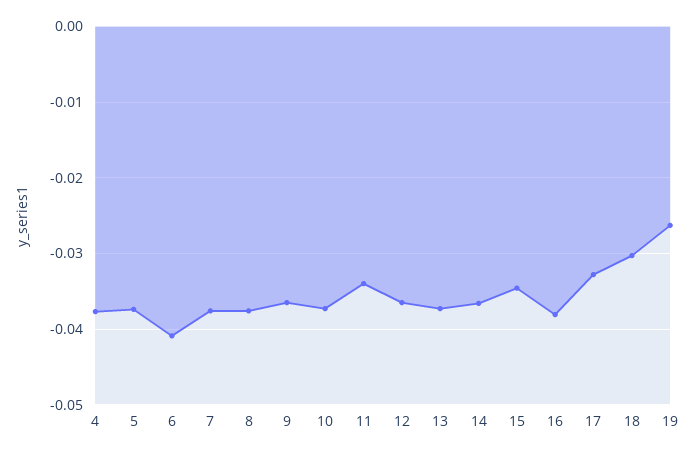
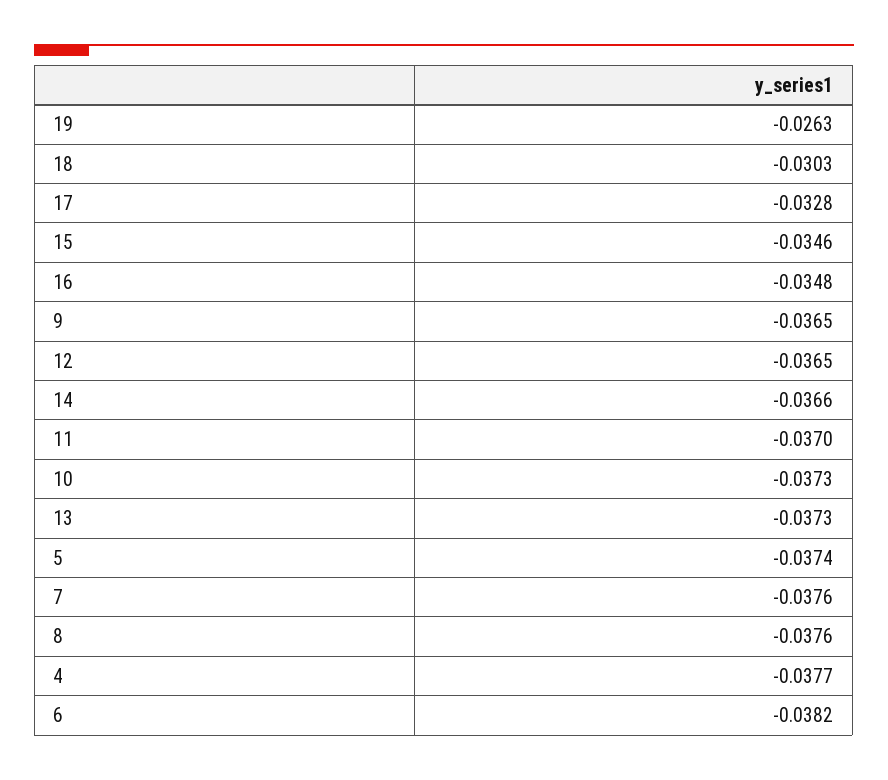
6: -0.041 -> -0.0382
11: -0.034 -> -0.037
16: -0.038 -> -0.0348

